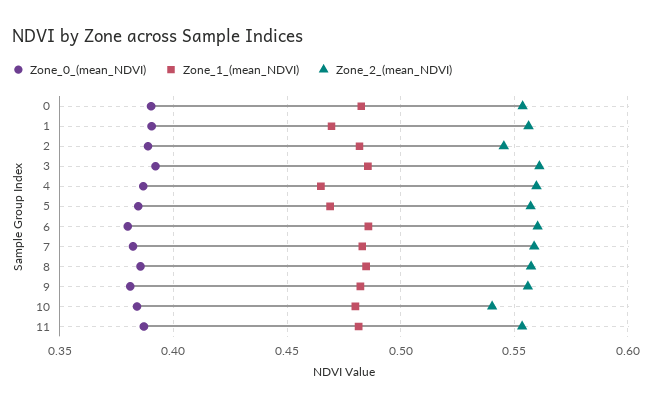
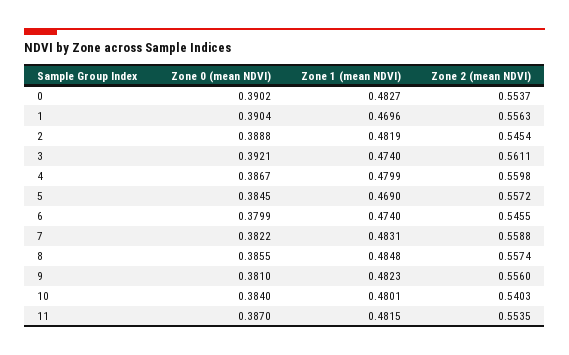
Zone_1_(mean_NDVI), 3: 0.485 -> 0.474
Zone_1_(mean_NDVI), 4: 0.465 -> 0.4799
Zone_1_(mean_NDVI), 6: 0.485 -> 0.474
Zone_2_(mean_NDVI), 6: 0.56 -> 0.5455

